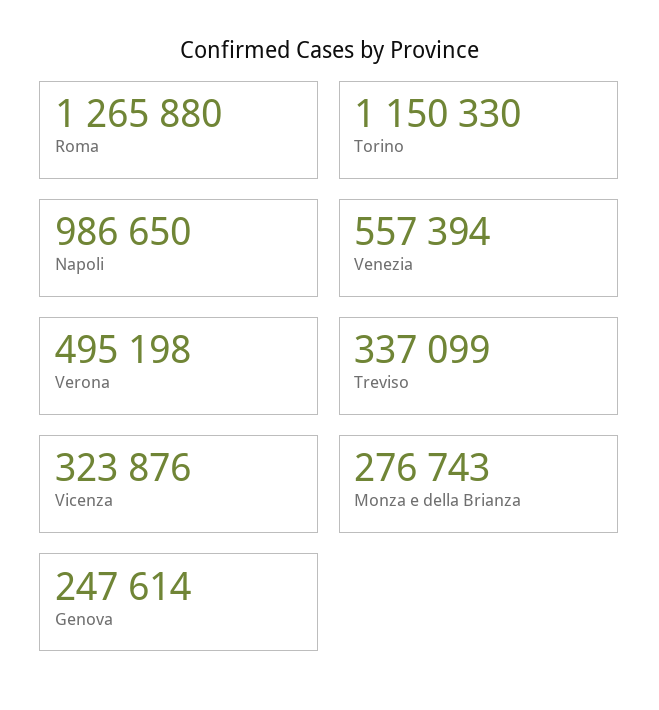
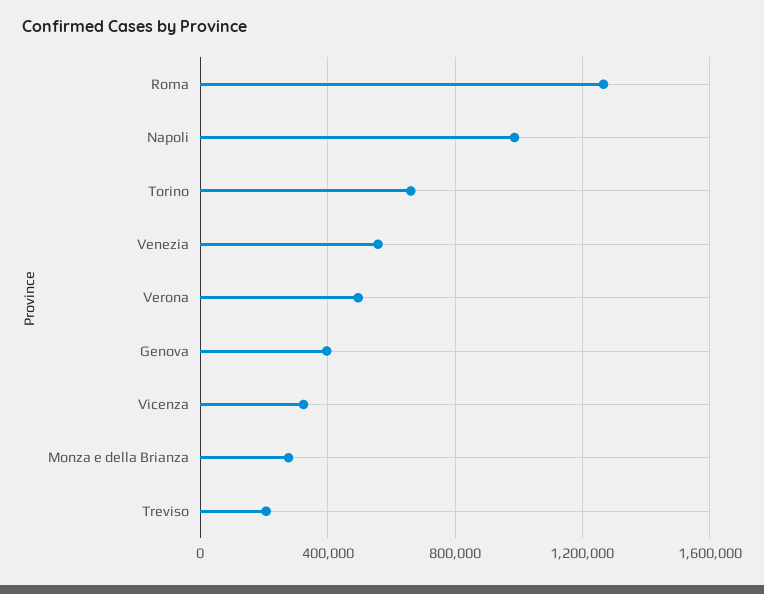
Torino: 1150330 -> 650000
Treviso: 337099 -> 200000
Genova: 247614 -> 400000

